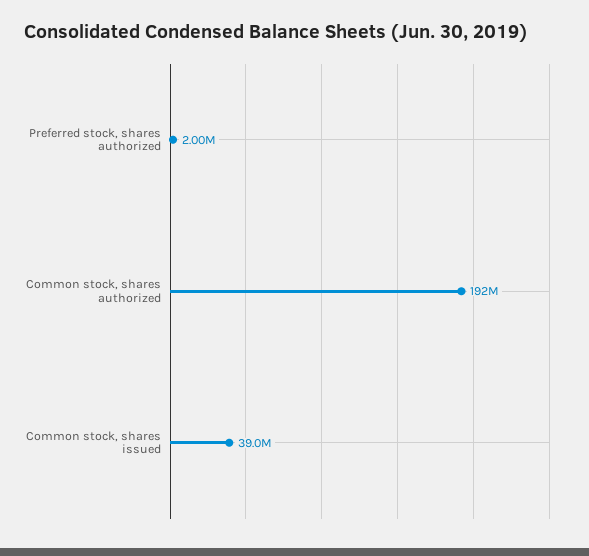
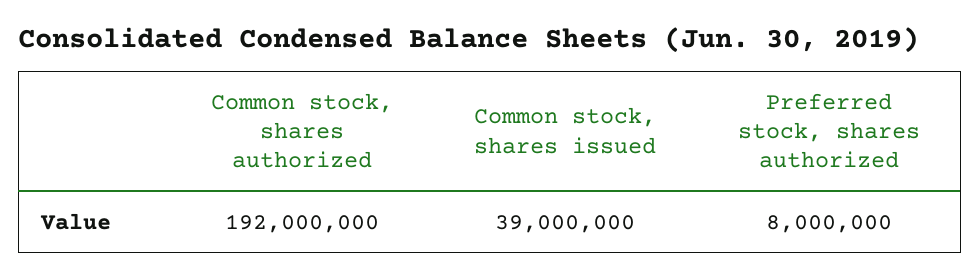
Preferred stock, shares authorized: 2000000 -> 8000000

